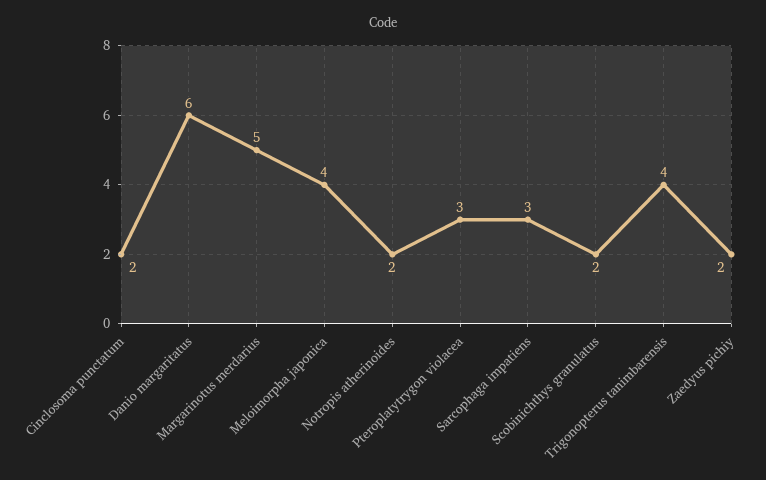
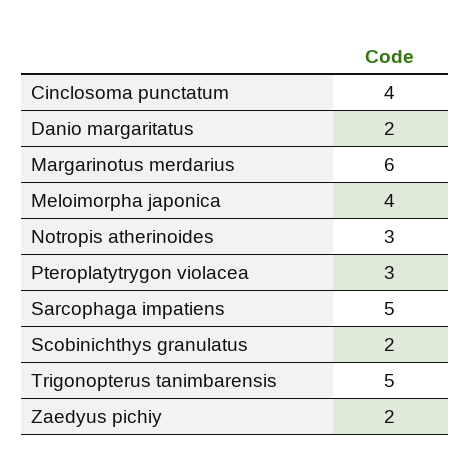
Cinclosoma punctatum: 2 -> 4
Danio margaritatus: 6 -> 2
Margarinotus merdarius: 5 -> 6
Notropis atherinoides: 2 -> 3
Sarcophaga impatiens: 3 -> 5
Trigonopterus tanimbarensis: 4 -> 5

